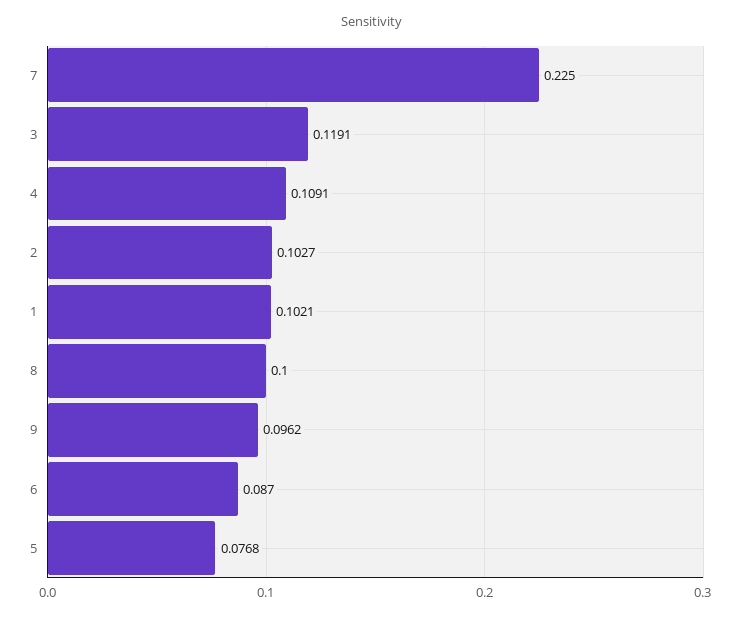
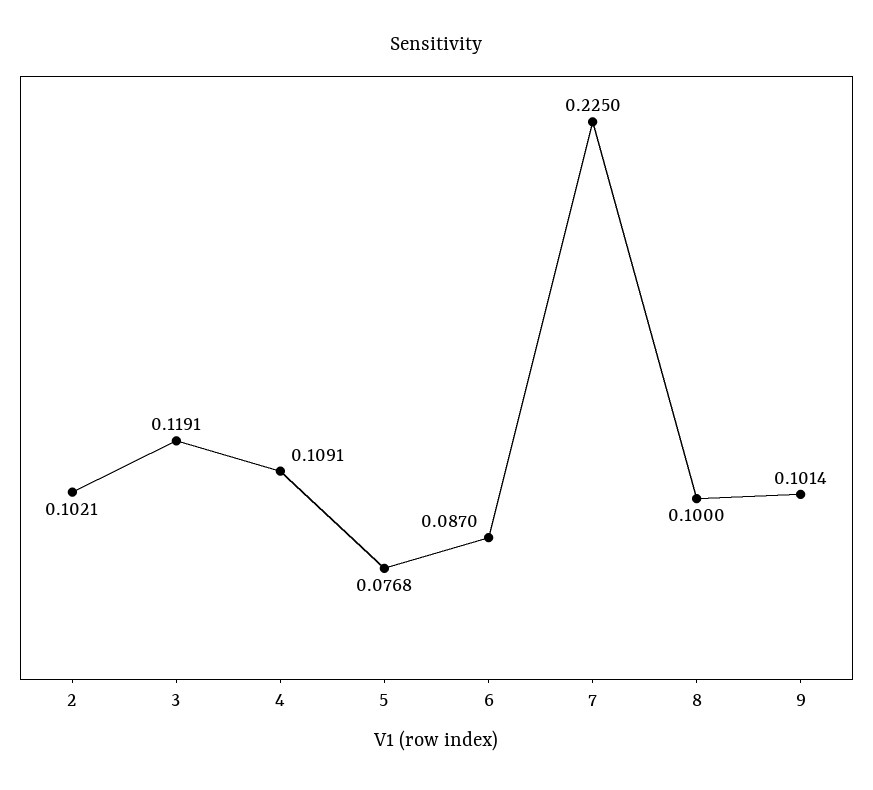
2: 0.1027 -> 0.1021
1: 0.1021 -> none
9: 0.0962 -> 0.1014

